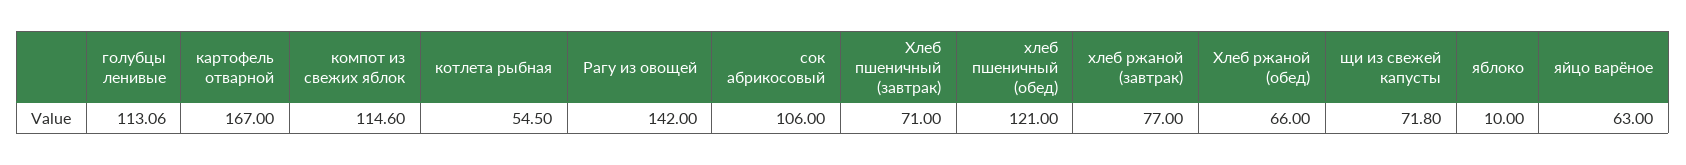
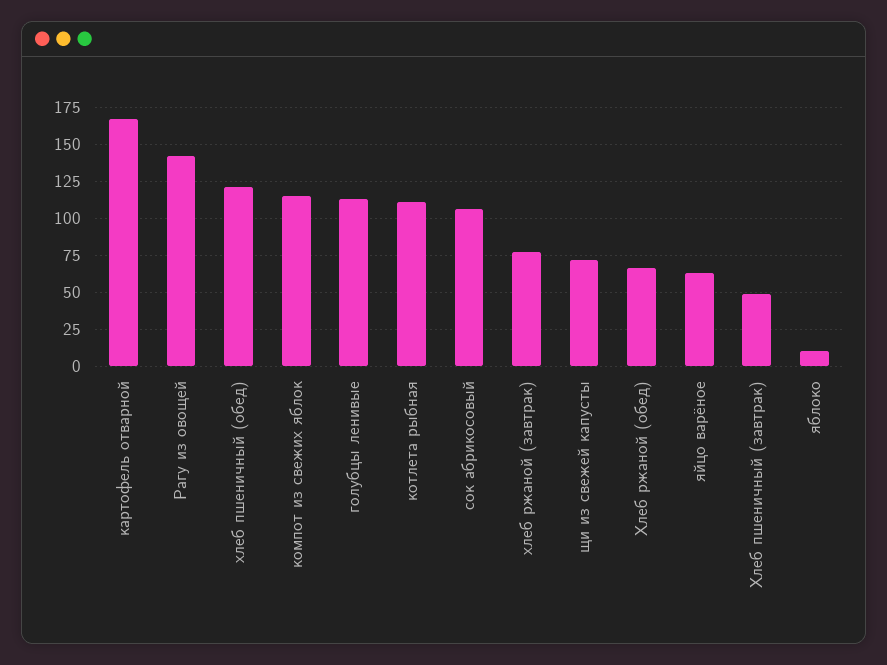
котлета рыбная: 54.5 -> 110
Хлеб пшеничный (завтрак): 71 -> 50

